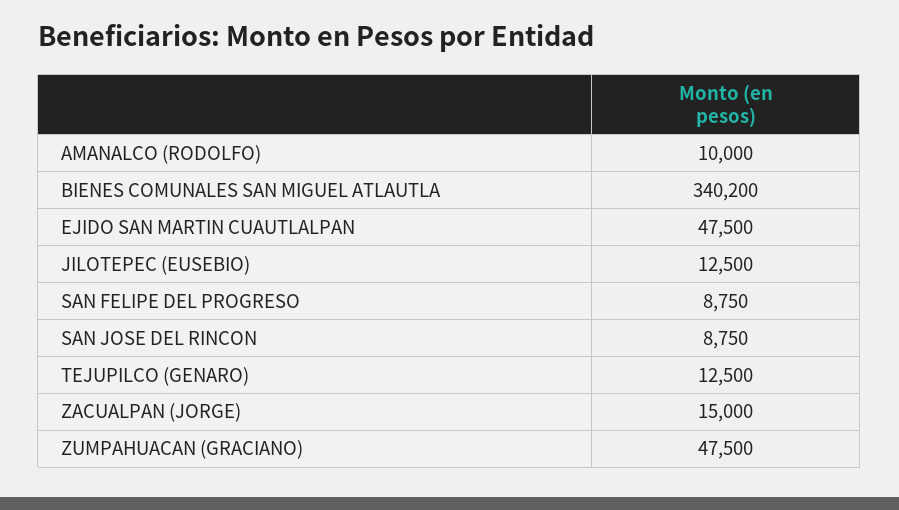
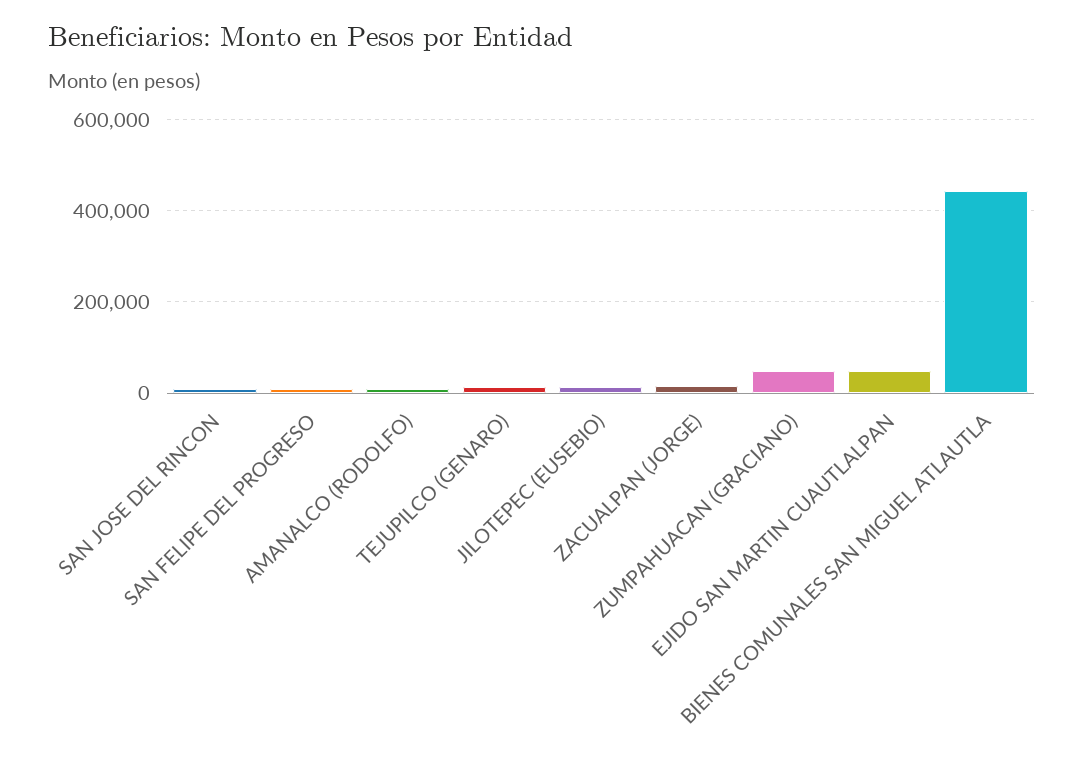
BIENES COMUNALES SAN MIGUEL ATLAUTLA: 340200 -> 440000

